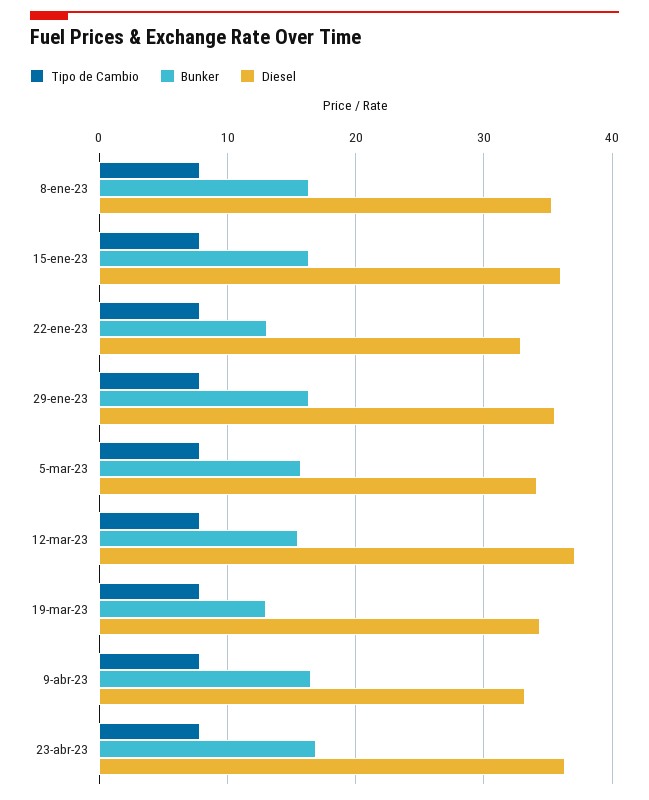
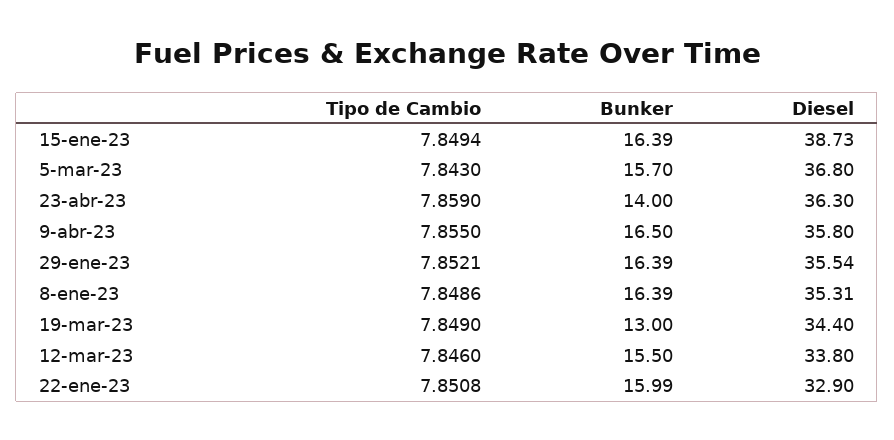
Diesel, 15-ene-23: 36 -> 38.73
Bunker, 22-ene-23: 13 -> 15.99
Diesel, 5-mar-23: 34 -> 36.8
Diesel, 12-mar-23: 37 -> 33.8
Diesel, 9-abr-23: 33 -> 35.8
Bunker, 23-abr-23: 17 -> 14

